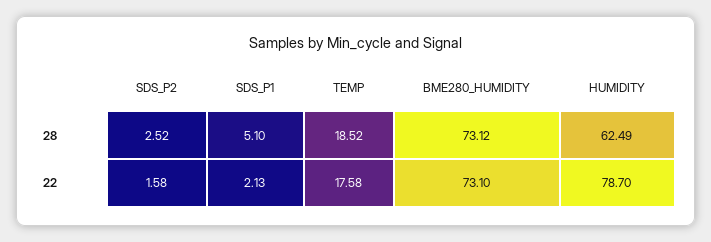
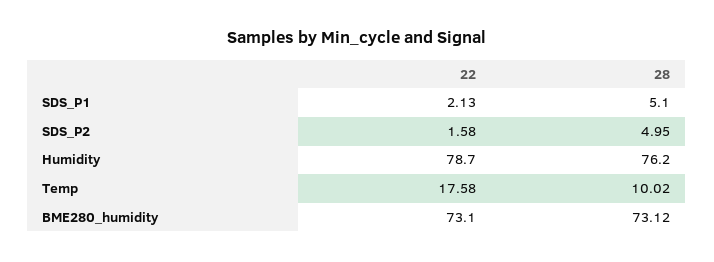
SDS_P2, 28: 2.52 -> 4.95
TEMP, 28: 18.52 -> 10.02
HUMIDITY, 28: 62.49 -> 76.2

